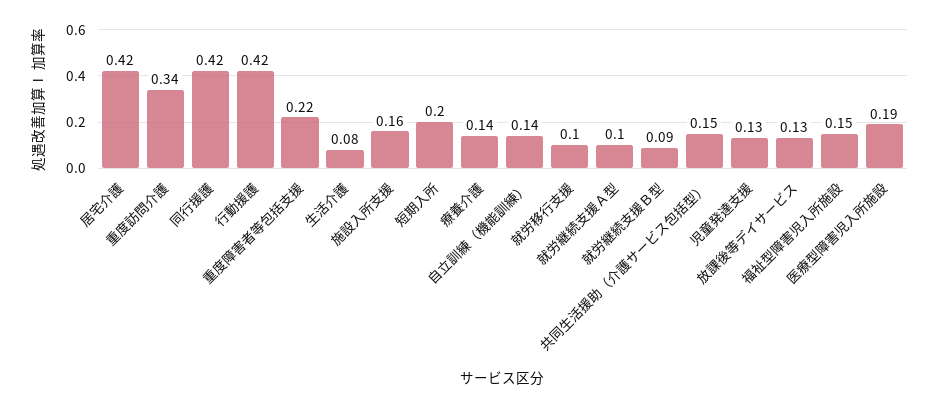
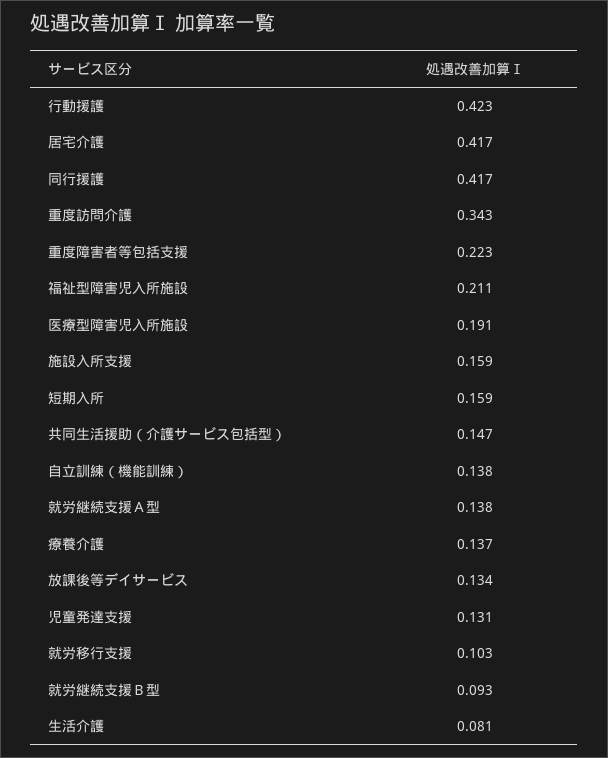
短期入所: 0.2 -> 0.159
就労継続支援Ａ型: 0.1 -> 0.138
福祉型障害児入所施設: 0.15 -> 0.211

